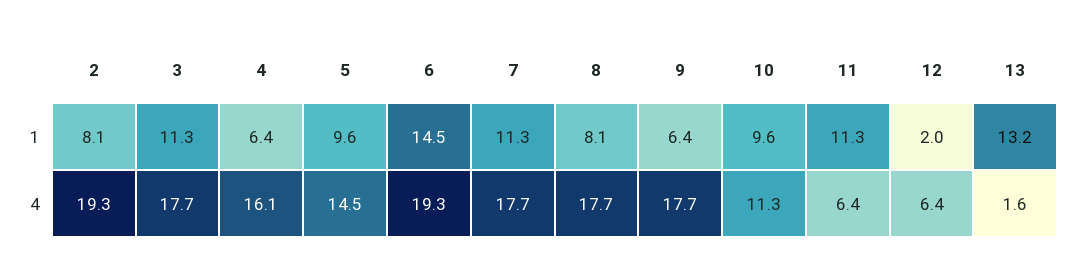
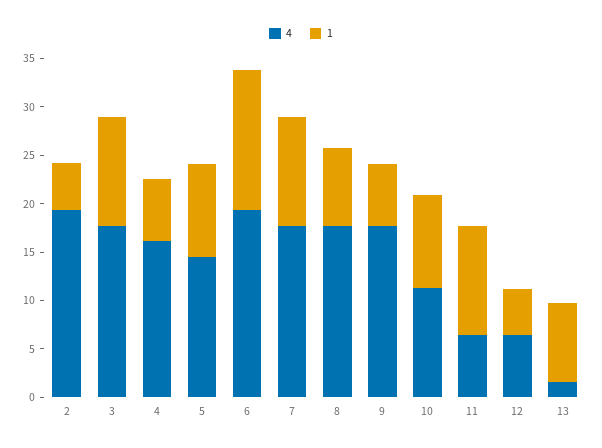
1, 2: 8.1 -> 5
1, 12: 2 -> 5
1, 13: 13.2 -> 8

